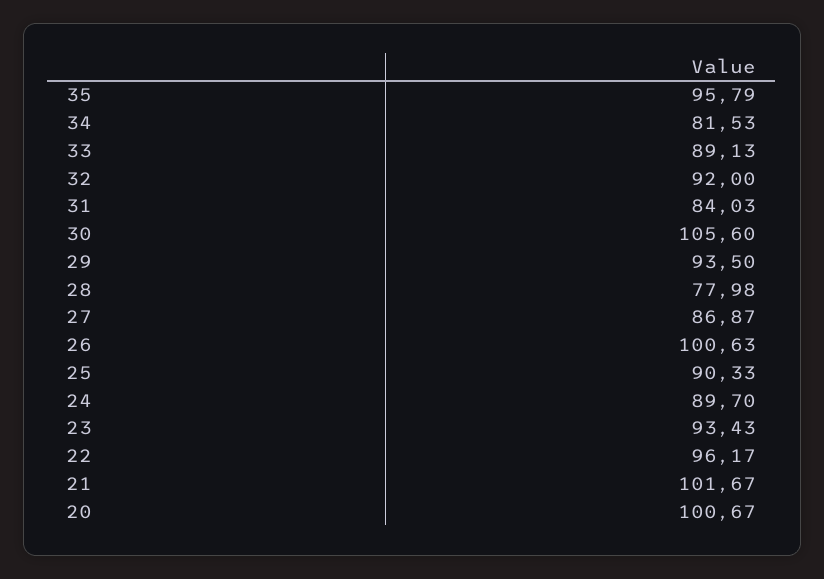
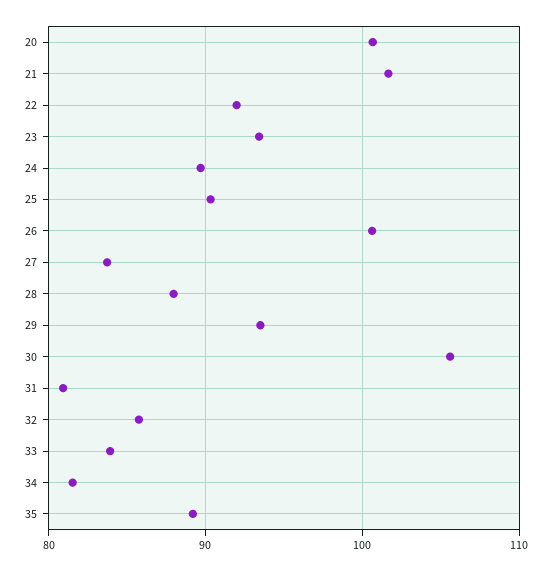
35: 95.79 -> 89
33: 89.13 -> 84
32: 92 -> 86
31: 84.03 -> 81
28: 77.98 -> 88
27: 86.87 -> 84
22: 96.17 -> 92

